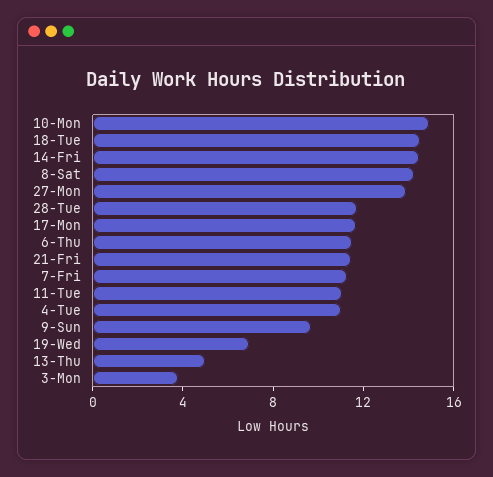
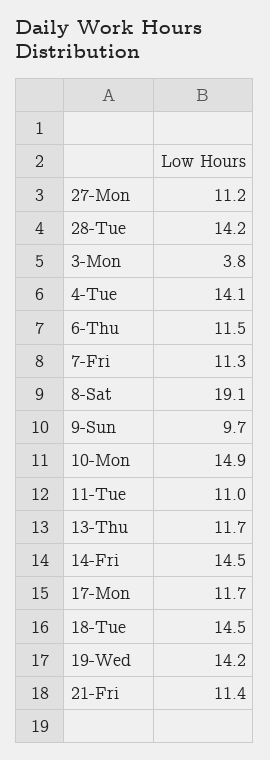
8-Sat: 14 -> 19.1
27-Mon: 14 -> 11.2
28-Tue: 12 -> 14.2
4-Tue: 11 -> 14.1
19-Wed: 7 -> 14.2
13-Thu: 5 -> 11.7

